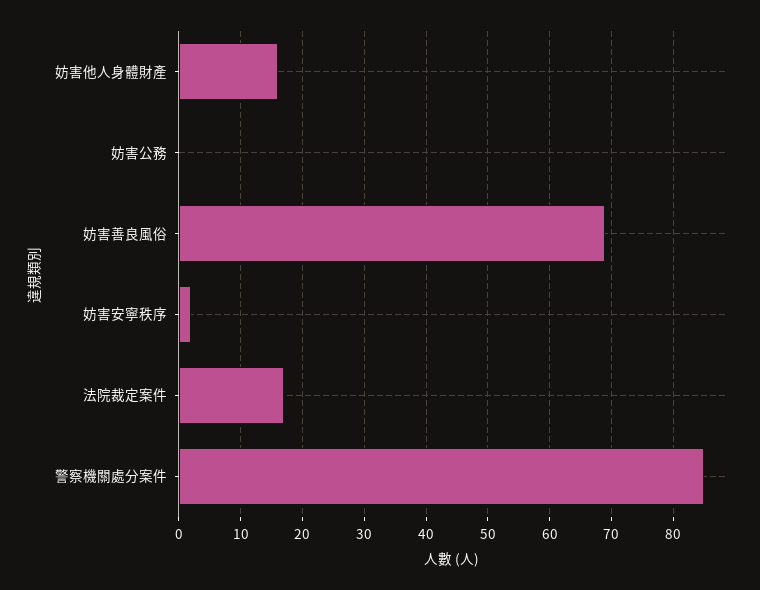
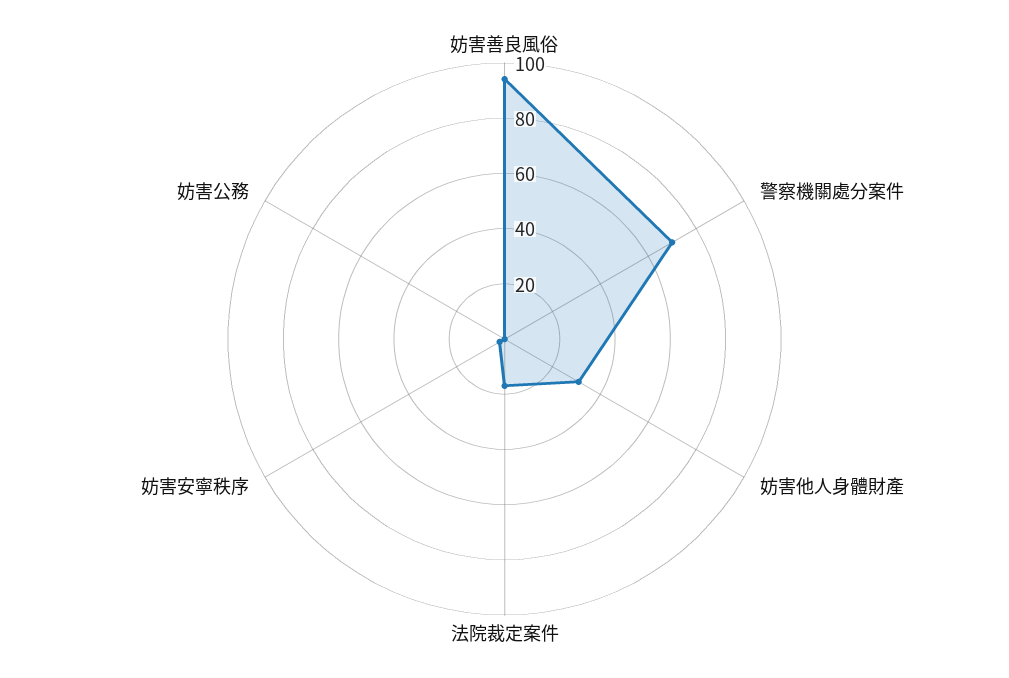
妨害他人身體財產: 16 -> 30
妨害善良風俗: 69 -> 95
警察機關處分案件: 85 -> 70

